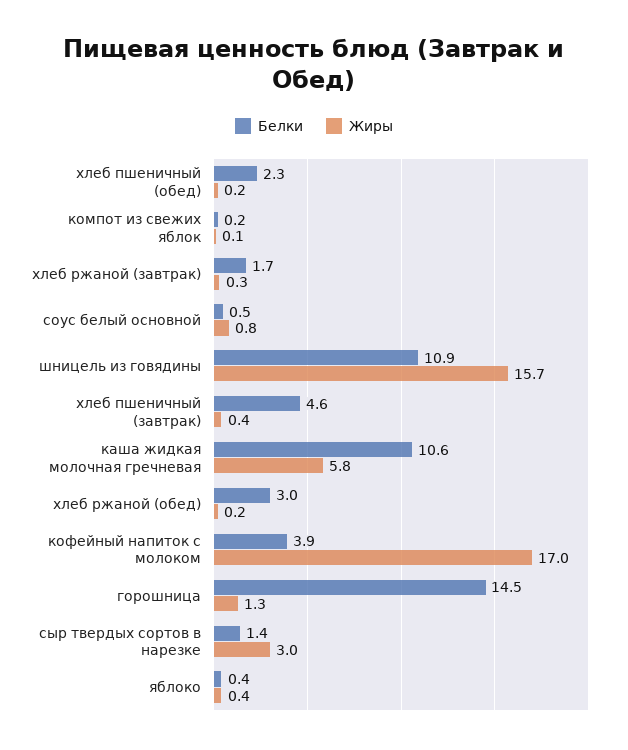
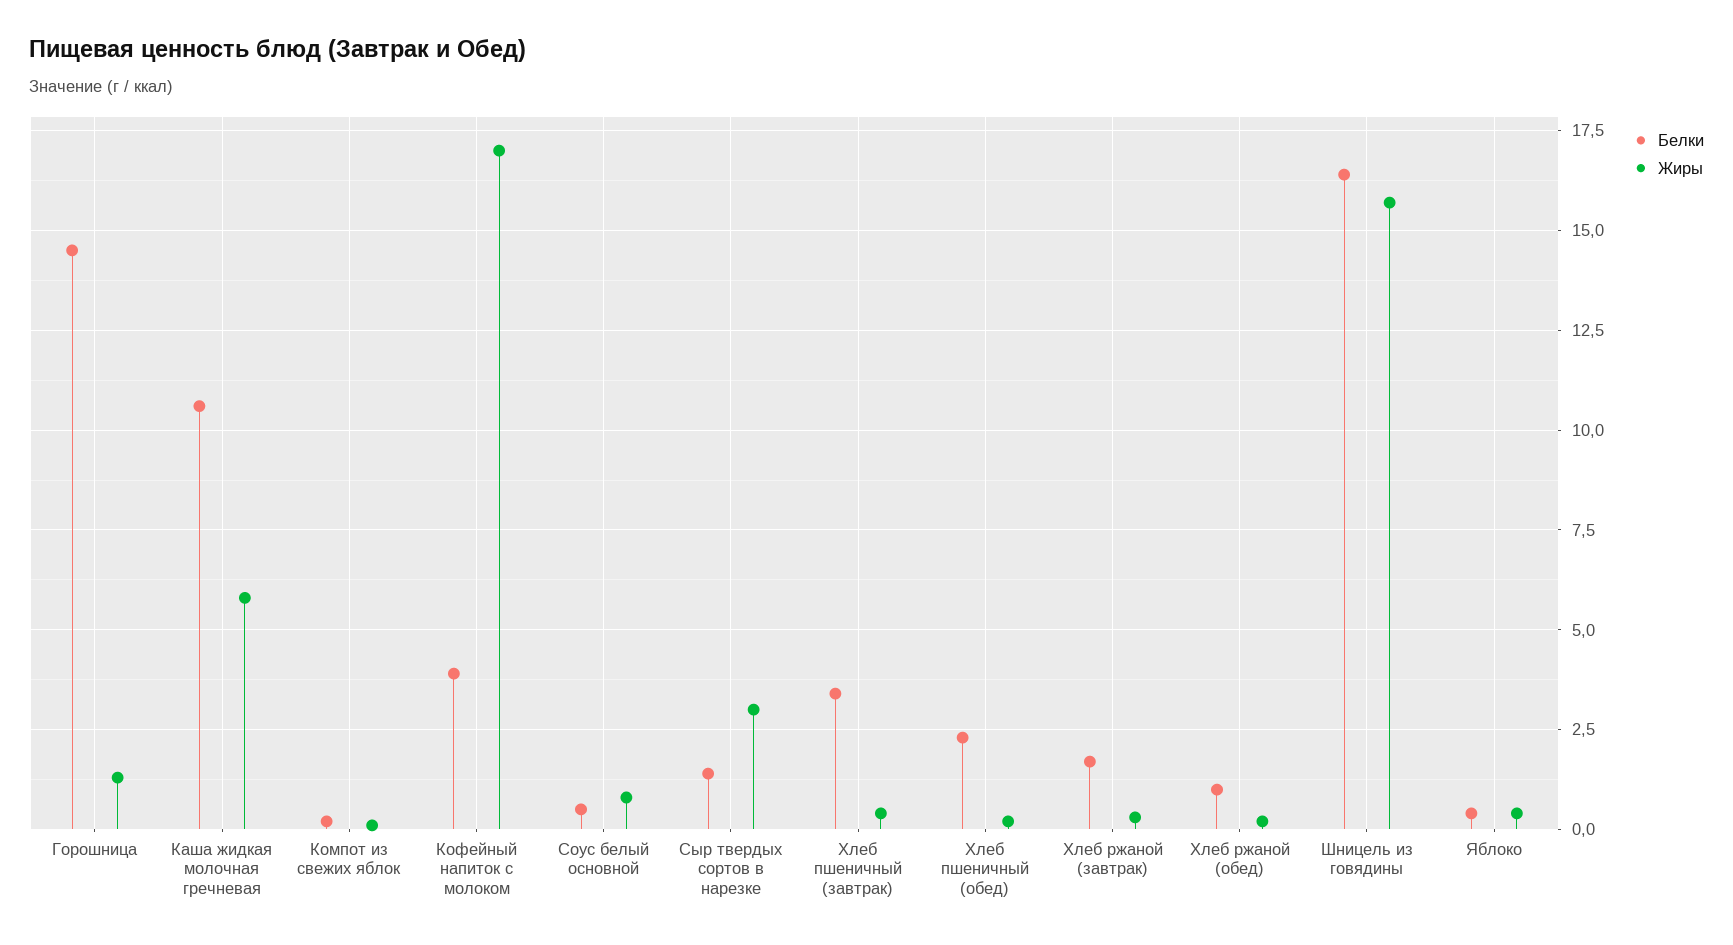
Белки, шницель из говядины: 10.9 -> 16.5
Белки, хлеб пшеничный (завтрак): 4.6 -> 3.5
Белки, хлеб ржаной (обед): 3 -> 1

